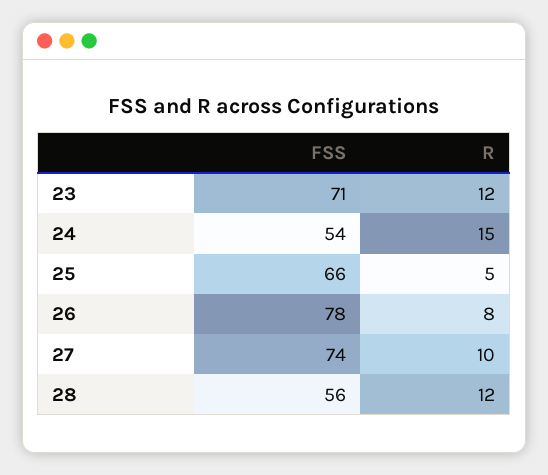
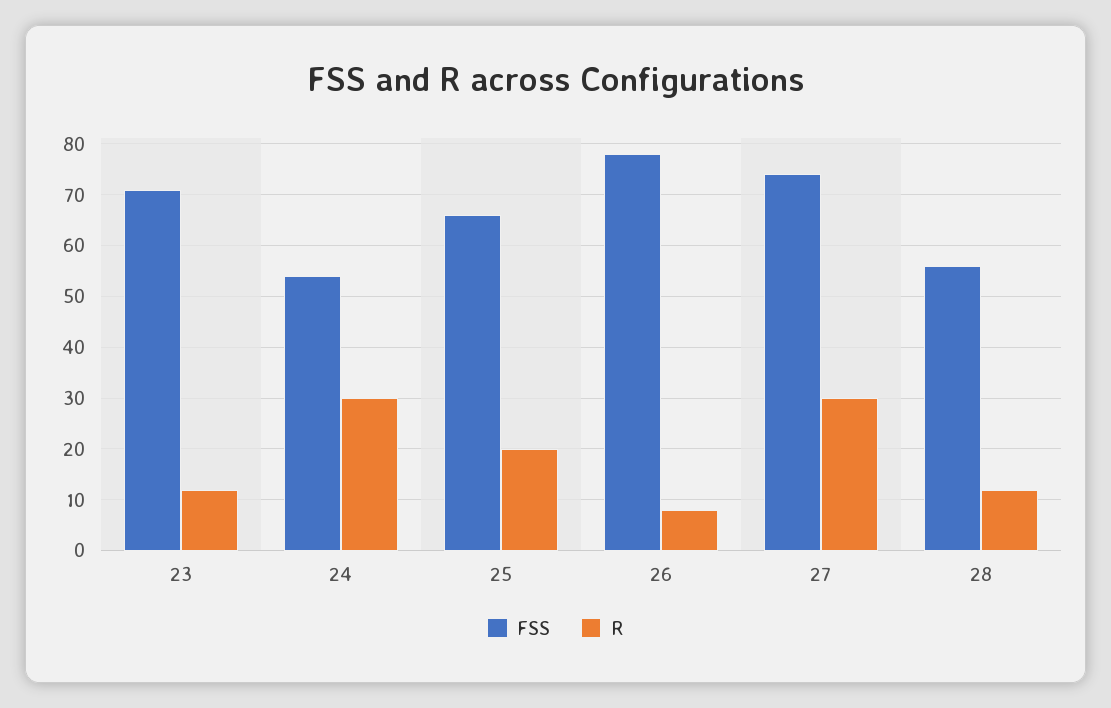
R, 24: 15 -> 30
R, 25: 5 -> 20
R, 27: 10 -> 30

